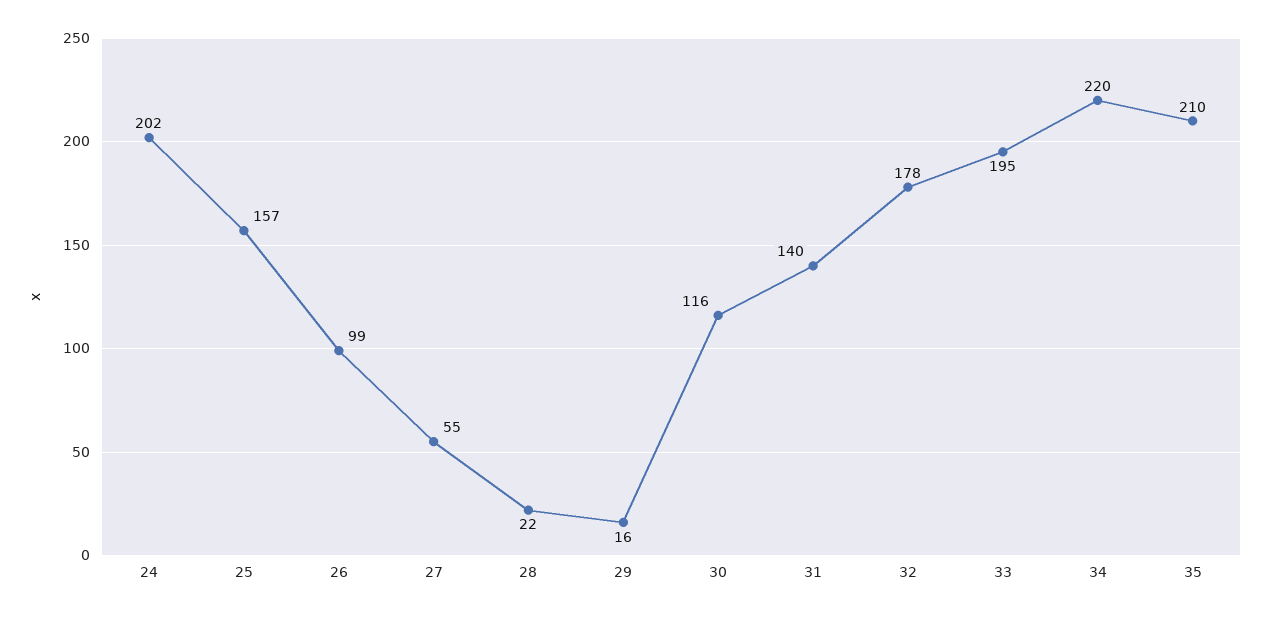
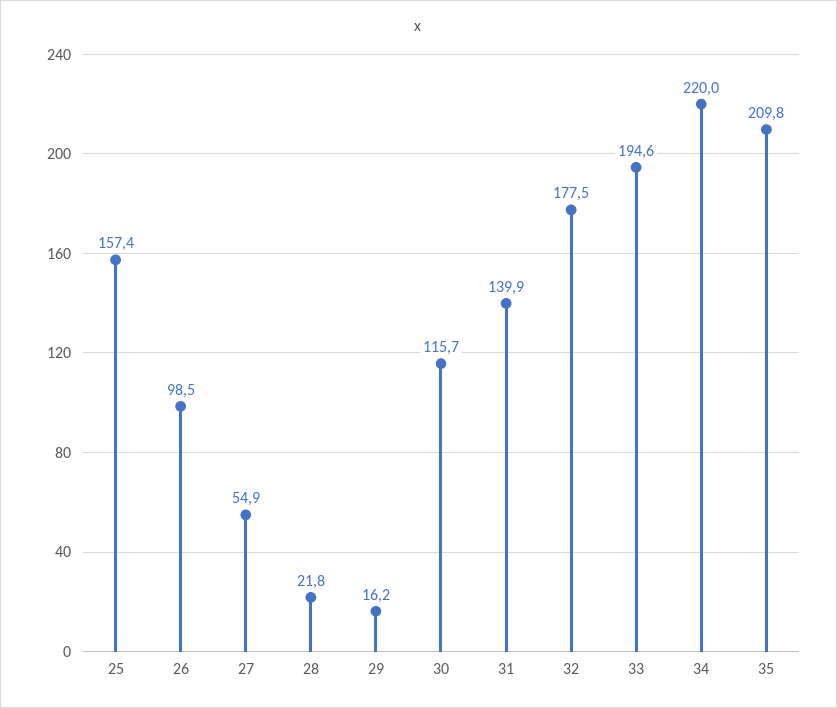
24: 202 -> none

